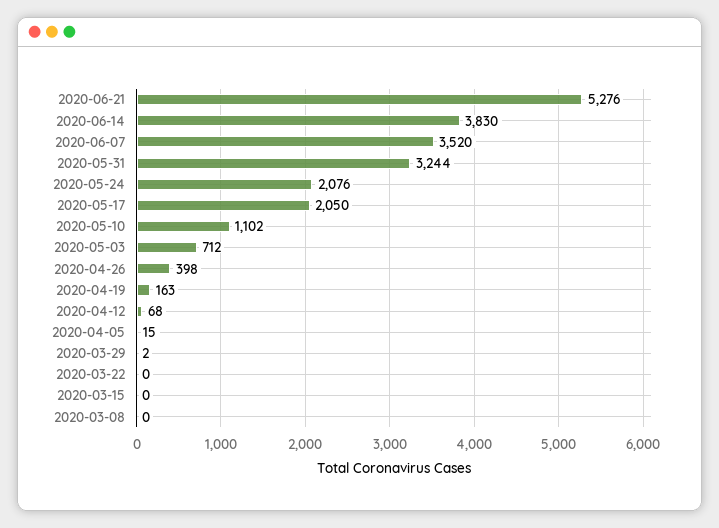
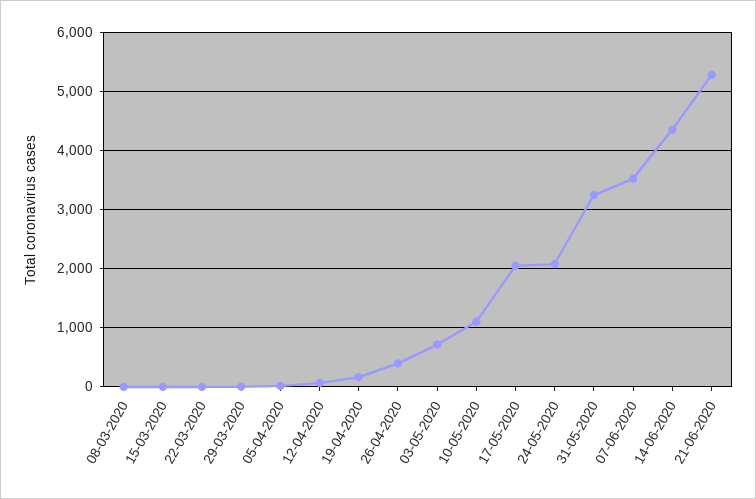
2020-06-14: 3830 -> 4400

